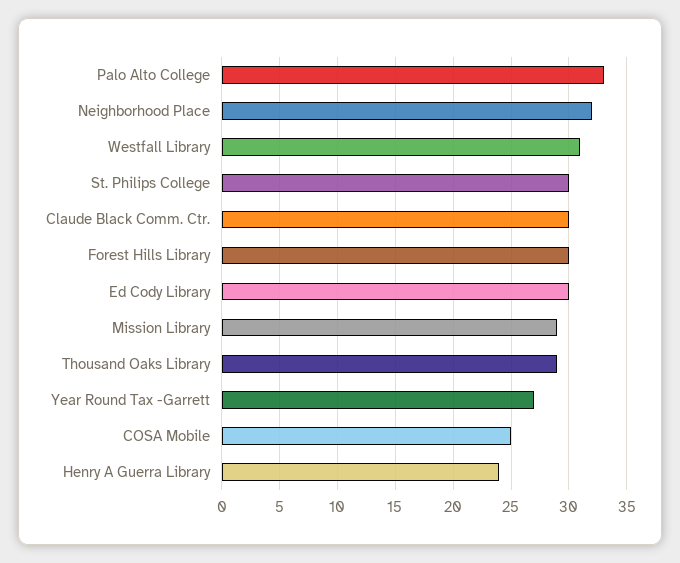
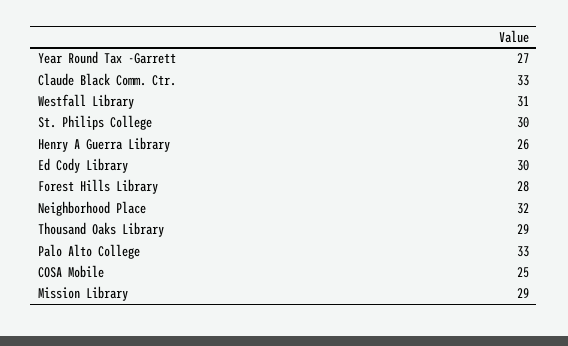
Claude Black Comm. Ctr.: 30 -> 33
Forest Hills Library: 30 -> 28
Henry A Guerra Library: 24 -> 26

